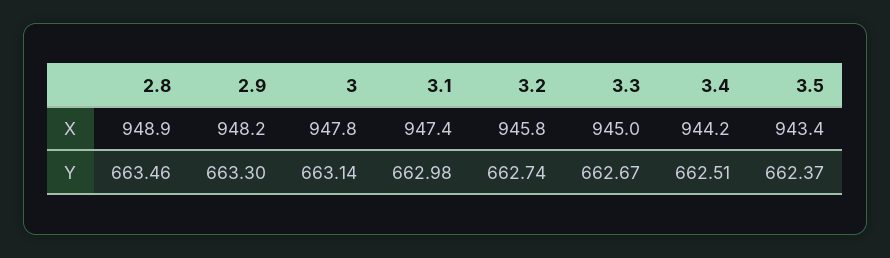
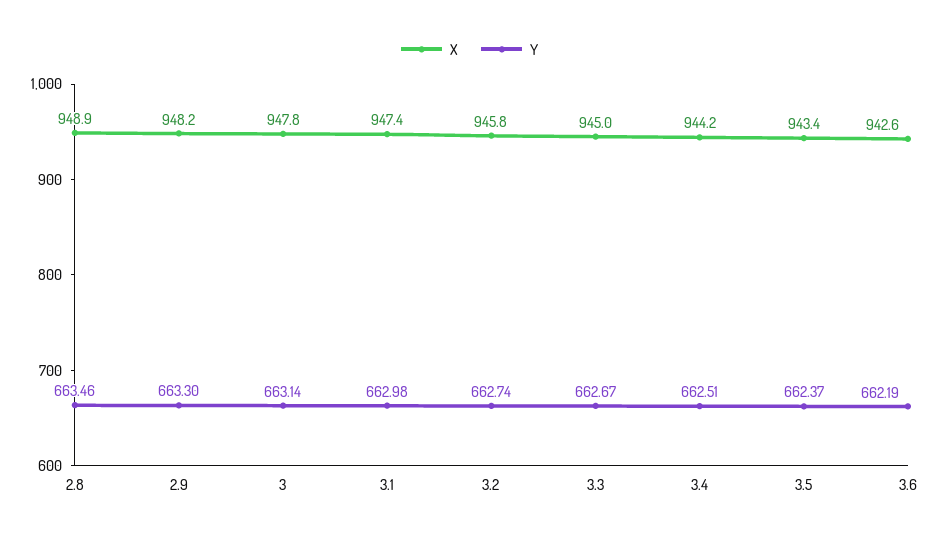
X, 3.6: none -> 942.6
Y, 3.6: none -> 662.19

